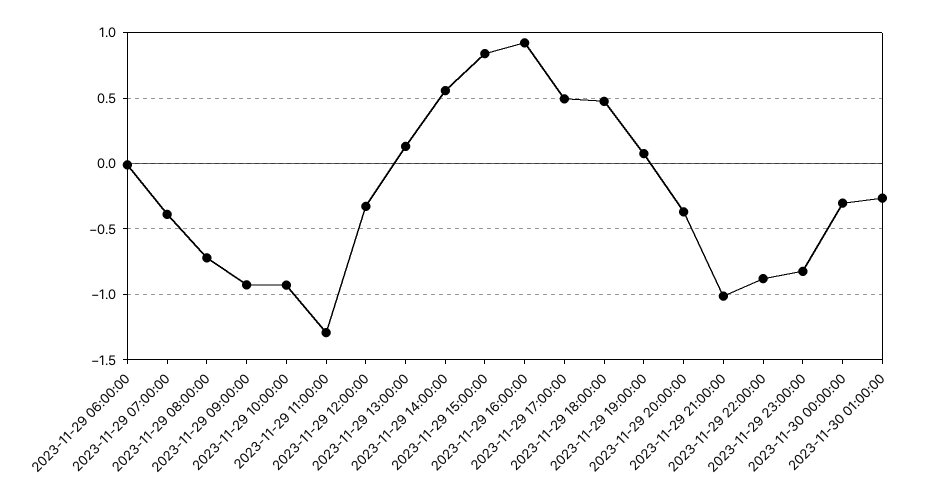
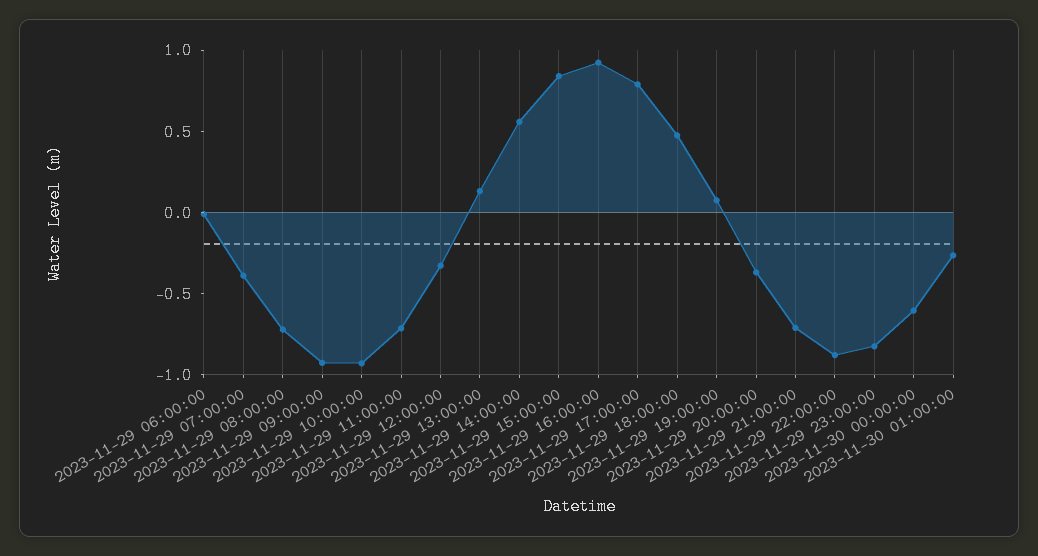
2023-11-29 11:00:00: -1.3 -> -0.7
2023-11-29 17:00:00: 0.5 -> 0.8
2023-11-29 21:00:00: -1 -> -0.7
2023-11-30 00:00:00: -0.3 -> -0.6

